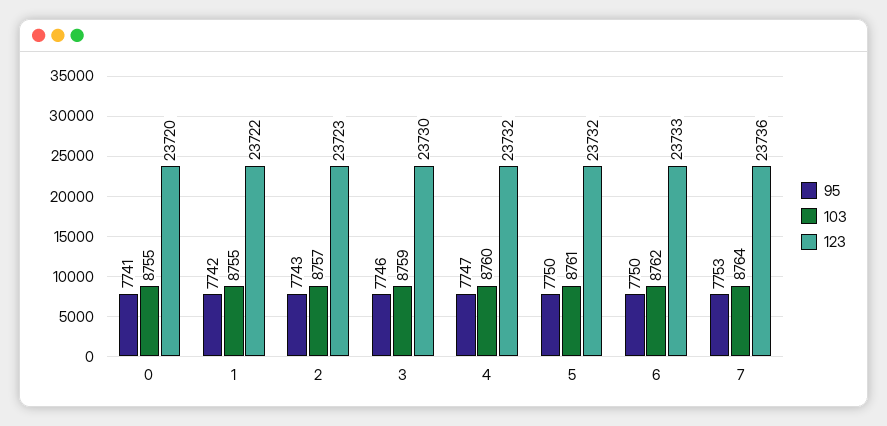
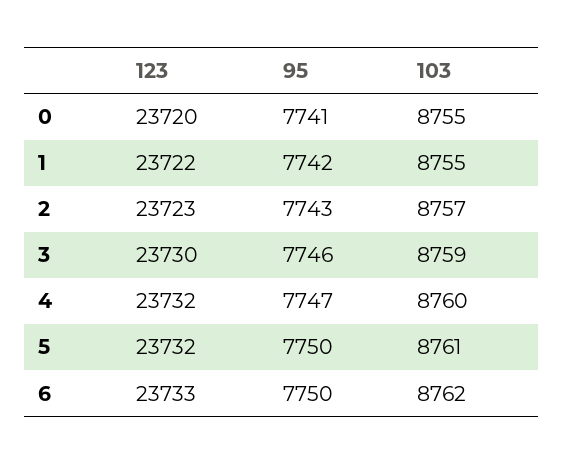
95, 7: 7753 -> none
103, 7: 8764 -> none
123, 7: 23736 -> none

